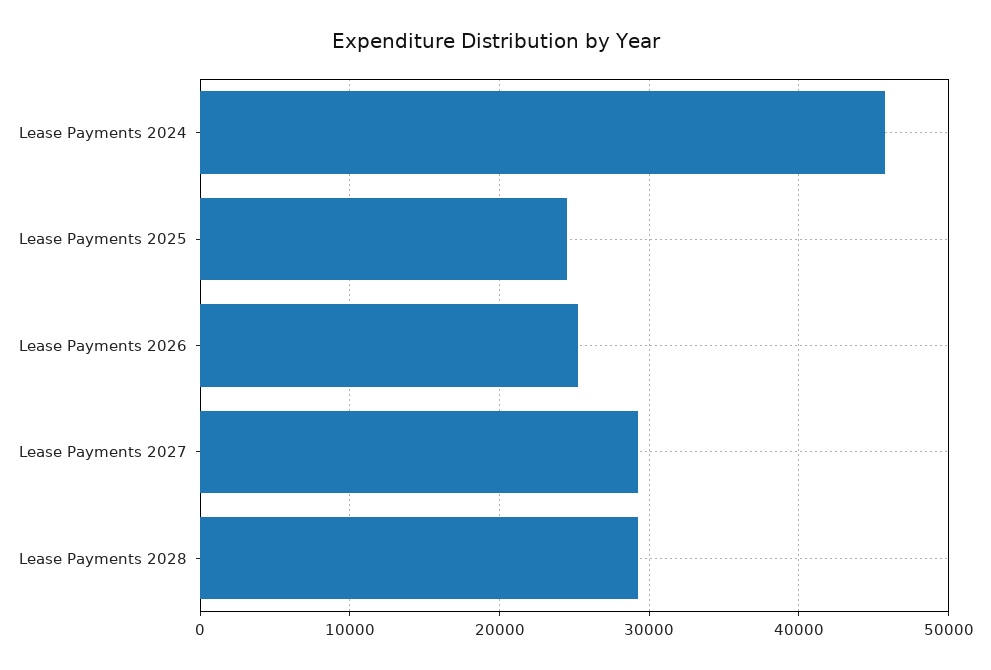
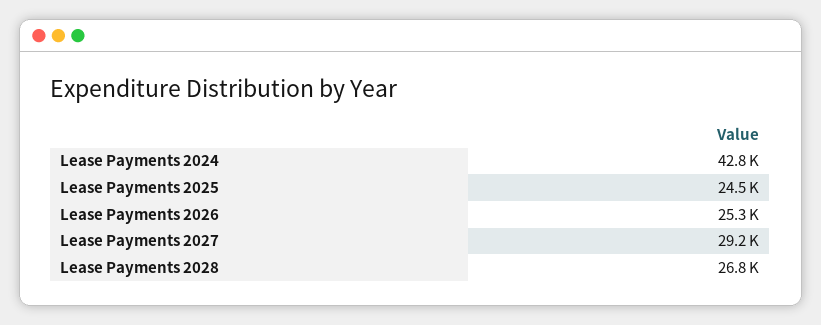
Lease Payments 2024: 46000 -> 42800
Lease Payments 2028: 29000 -> 26800

